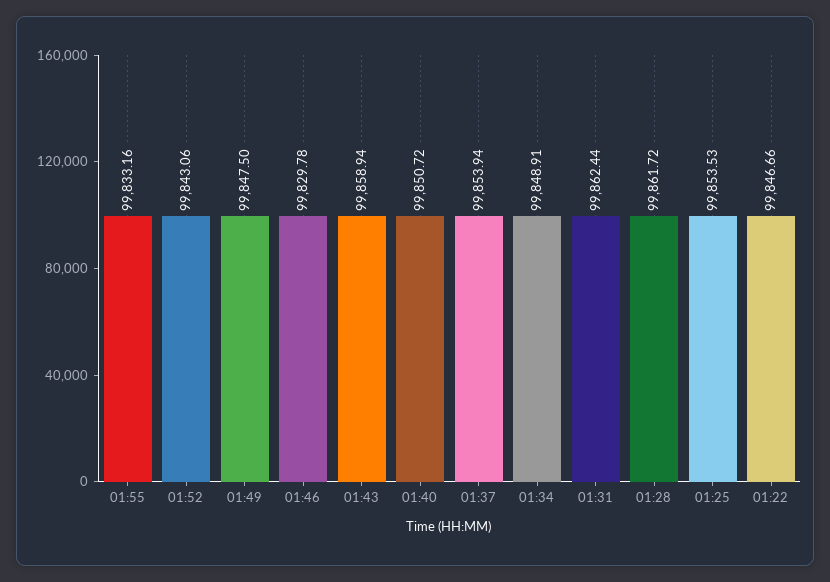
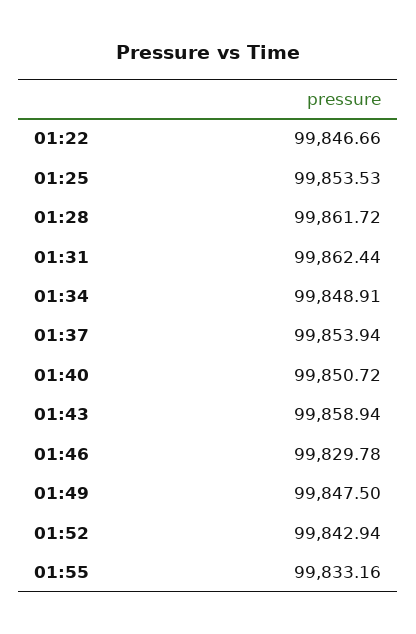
01:52: 99843.06 -> 99842.94

